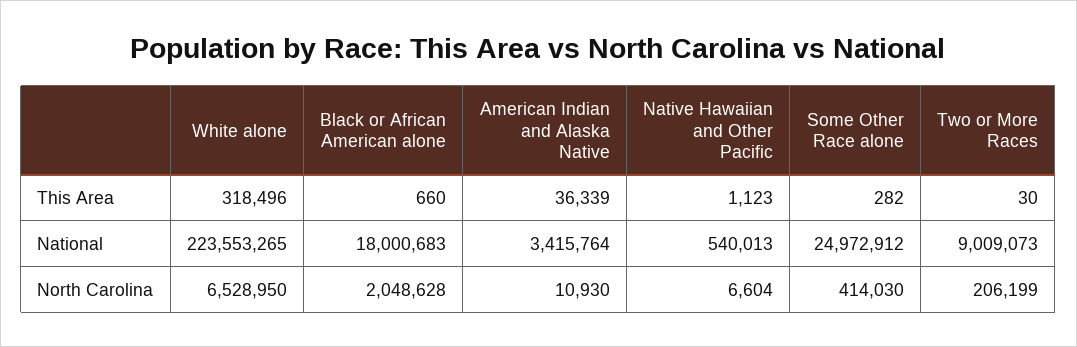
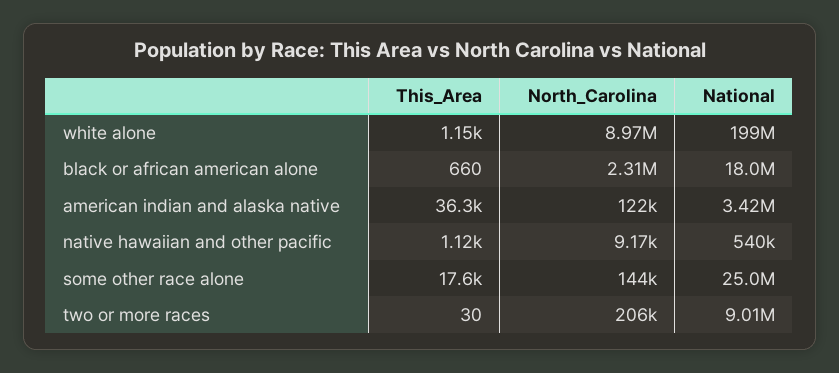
White alone, This Area: 318496 -> 1150
Some Other Race alone, This Area: 282 -> 17600
White alone, National: 223553265 -> 199000000
White alone, North Carolina: 6528950 -> 8970000
Black or African American alone, North Carolina: 2048628 -> 2310000
American Indian and Alaska Native, North Carolina: 10930 -> 122000
Native Hawaiian and Other Pacific, North Carolina: 6604 -> 9170
Some Other Race alone, North Carolina: 414030 -> 144000

